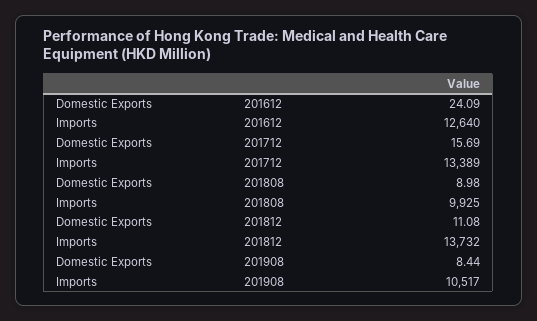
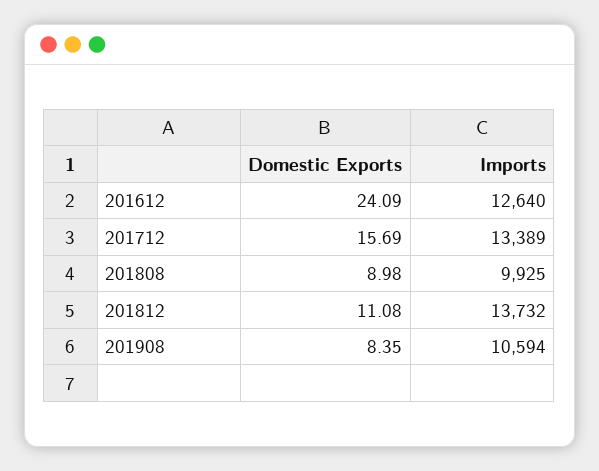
Domestic Exports, 201908: 8.44 -> 8.35
Imports, 201908: 10517 -> 10594

